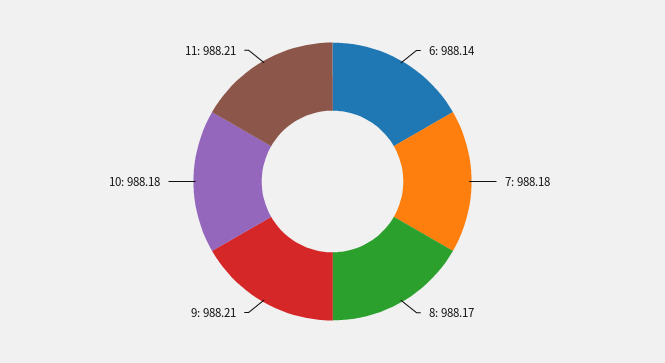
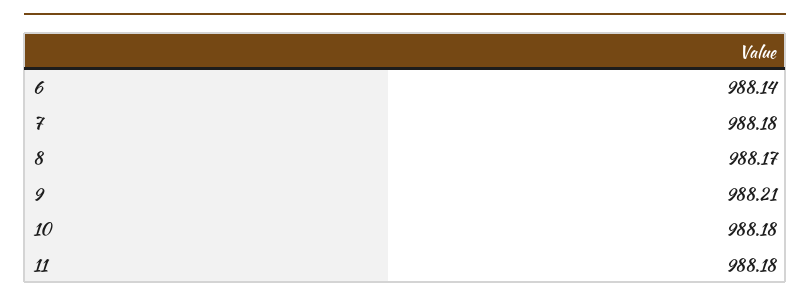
11: 988.21 -> 988.18

